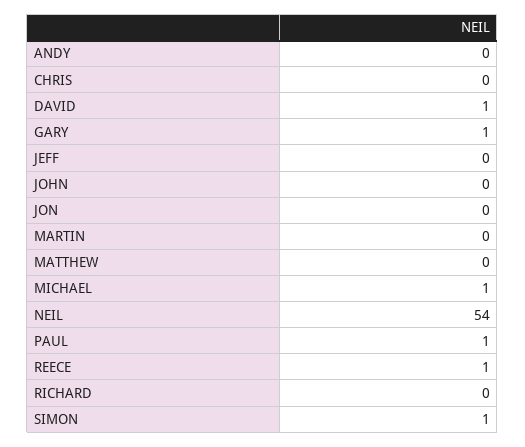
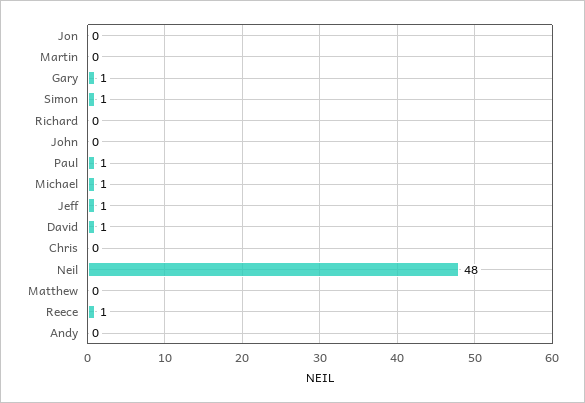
JEFF: 0 -> 1
NEIL: 54 -> 48

